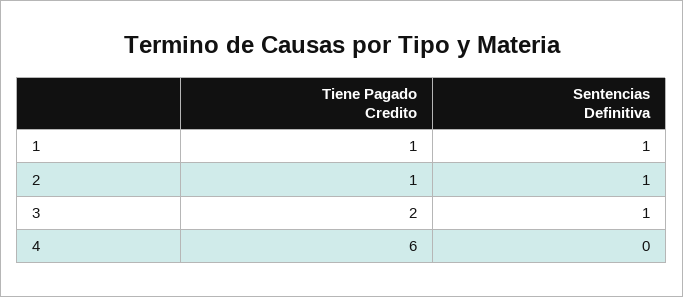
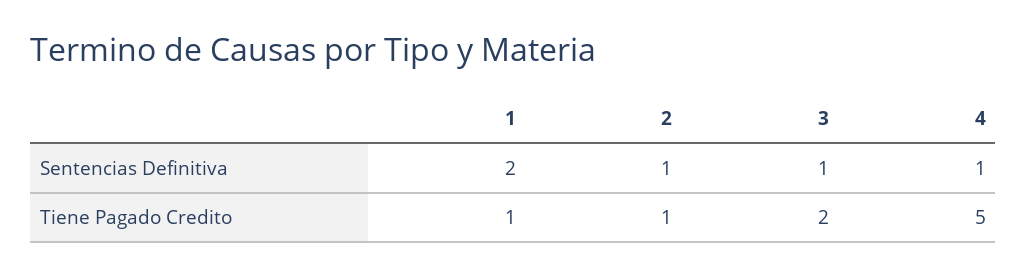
Sentencias Definitiva, 1: 1 -> 2
Tiene Pagado Credito, 4: 6 -> 5
Sentencias Definitiva, 4: 0 -> 1

